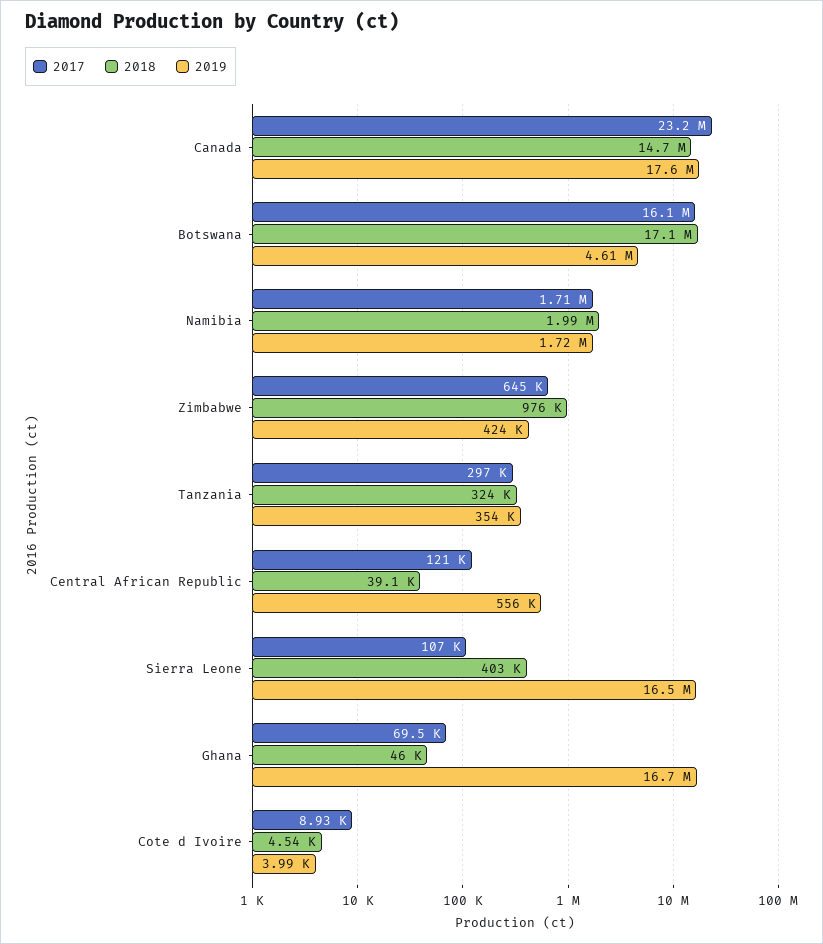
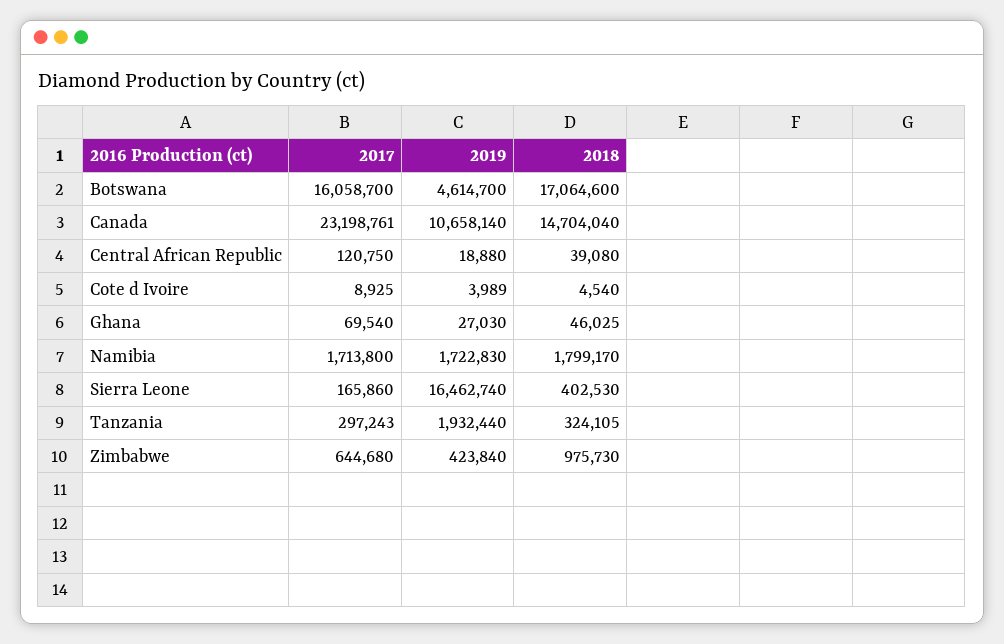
2019, Canada: 17600000 -> 10658140
2018, Namibia: 1990000 -> 1799170
2019, Tanzania: 354000 -> 1932440
2019, Central African Republic: 556000 -> 18880
2017, Sierra Leone: 107000 -> 165860
2019, Ghana: 16700000 -> 27030

